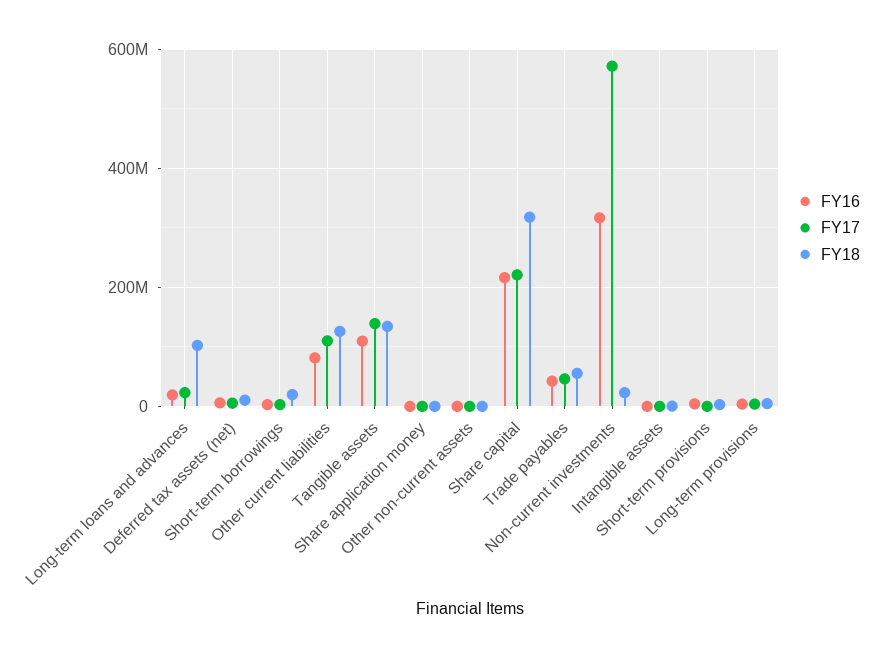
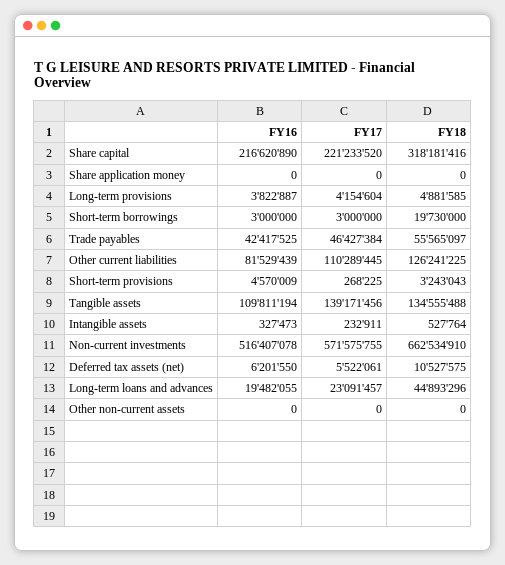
FY18, Long-term loans and advances: 100000000 -> 44893296
FY16, Non-current investments: 320000000 -> 516407078
FY18, Non-current investments: 20000000 -> 662534910

